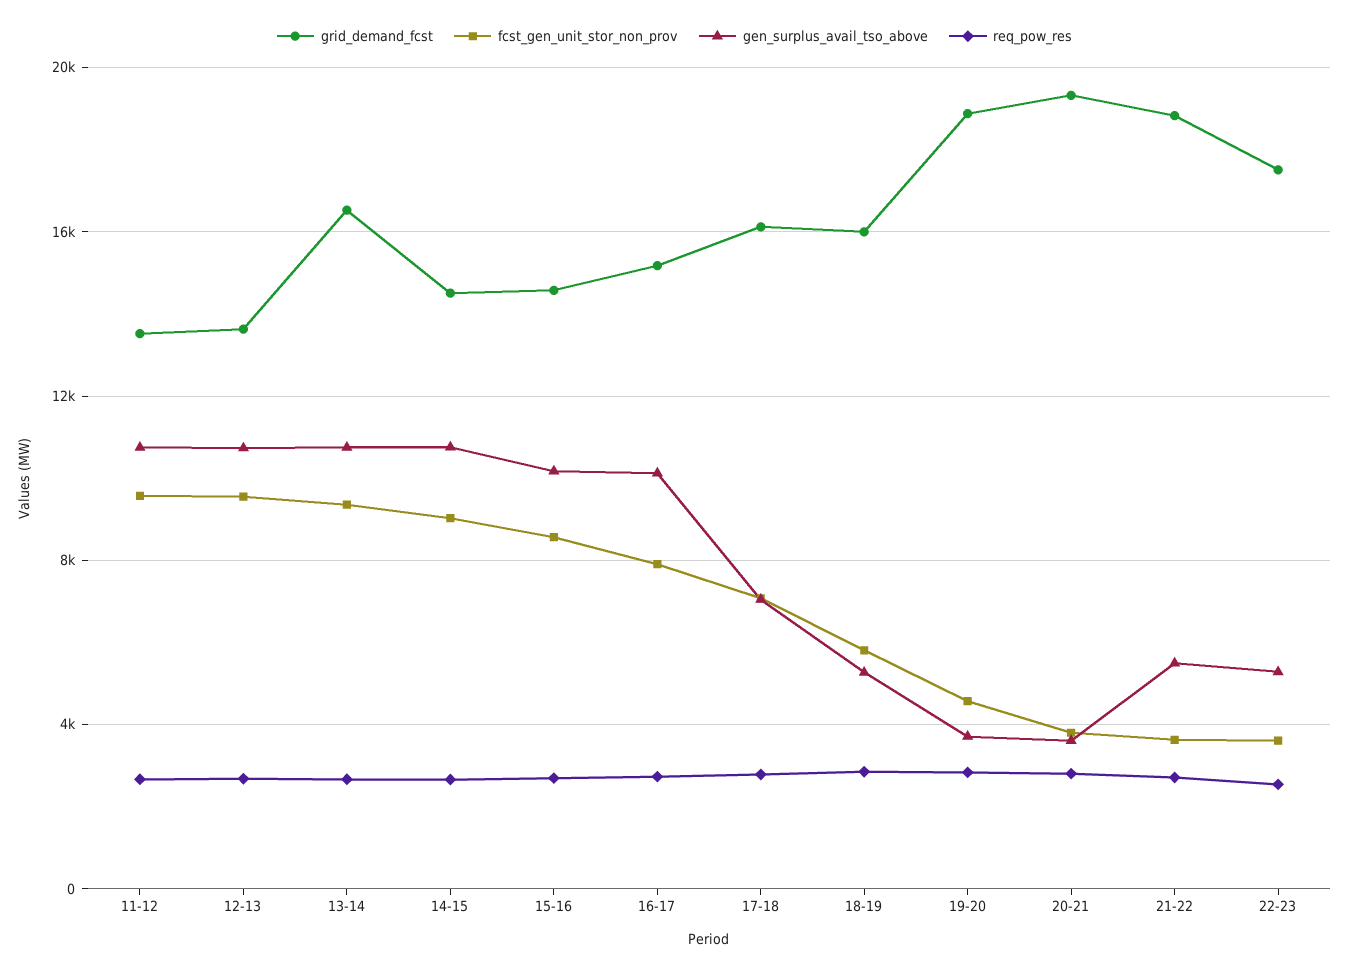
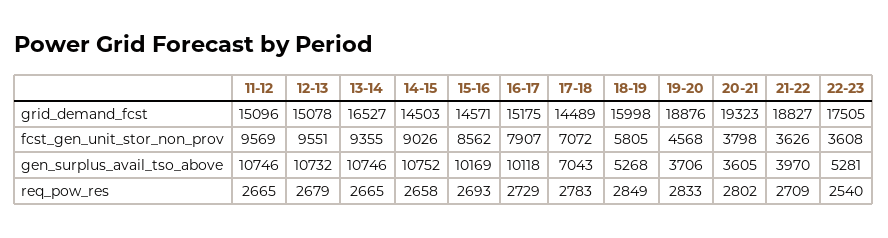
grid_demand_fcst, 11-12: 13500 -> 15096
grid_demand_fcst, 12-13: 13500 -> 15078
grid_demand_fcst, 17-18: 16000 -> 14489
gen_surplus_avail_tso_above, 21-22: 5500 -> 3970

